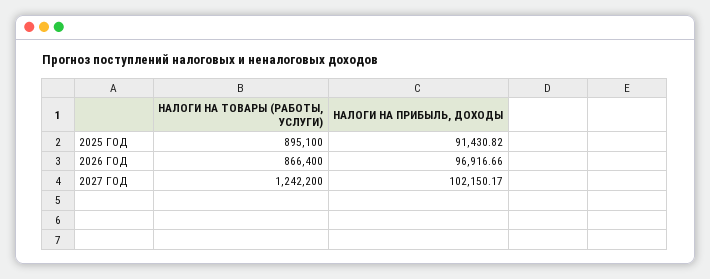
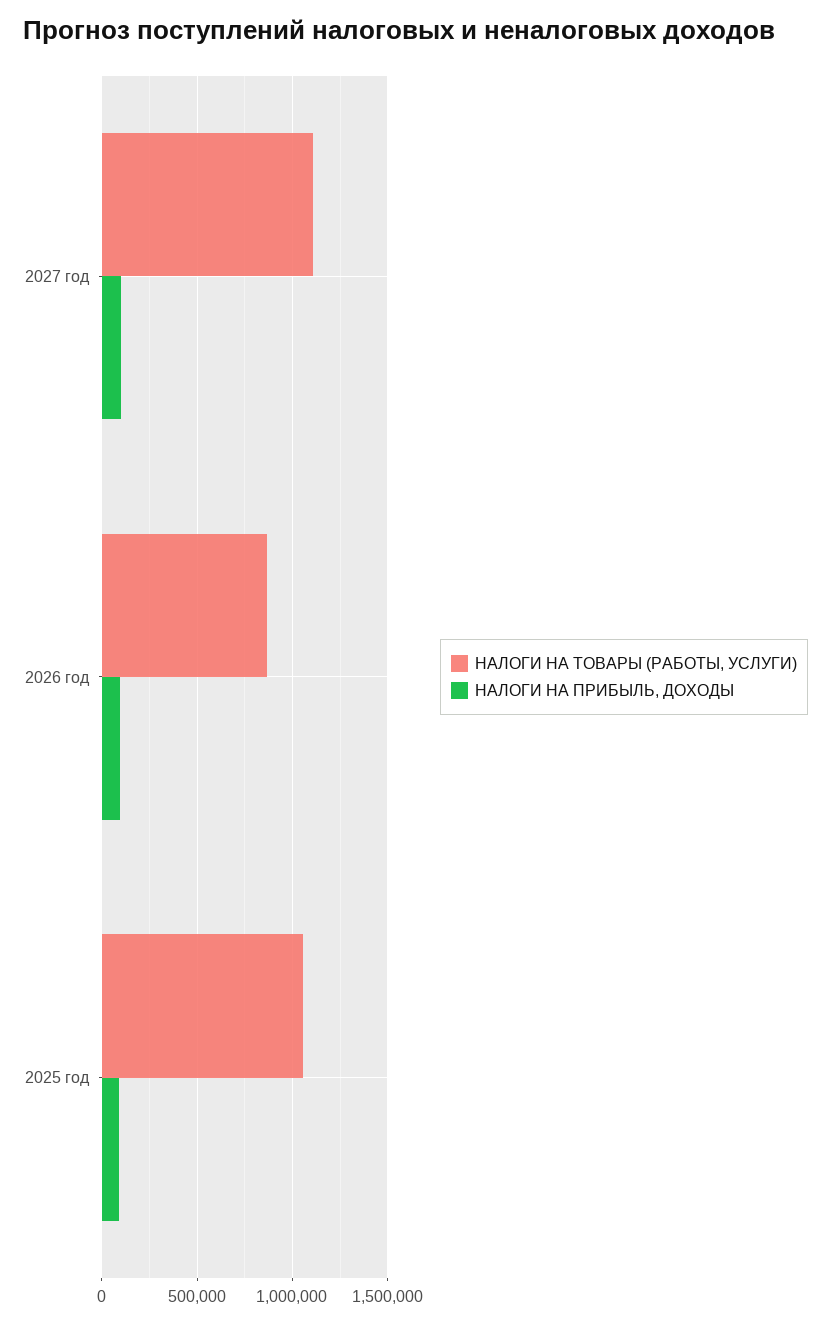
НАЛОГИ НА ТОВАРЫ (РАБОТЫ, УСЛУГИ), 2025 ГОД: 895100 -> 1050000
НАЛОГИ НА ТОВАРЫ (РАБОТЫ, УСЛУГИ), 2027 ГОД: 1242200 -> 1100000

